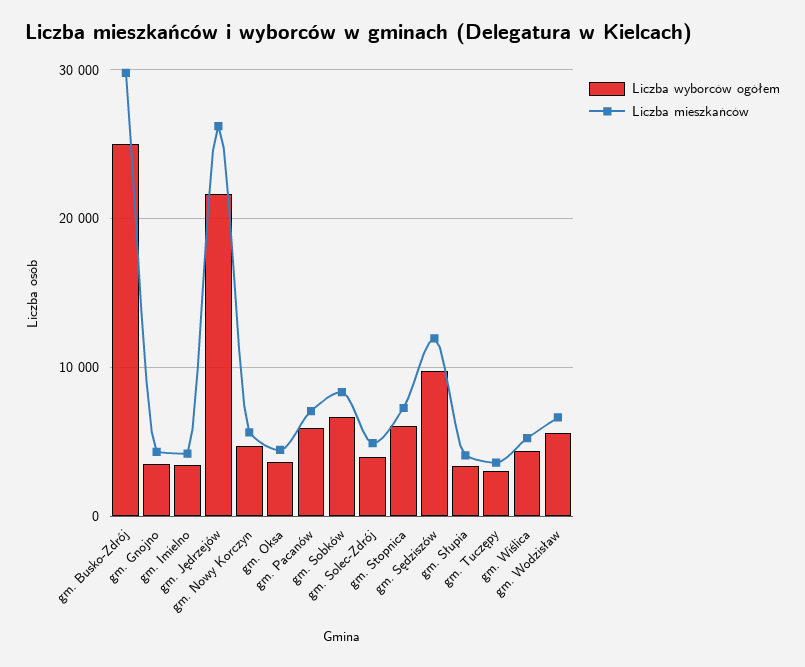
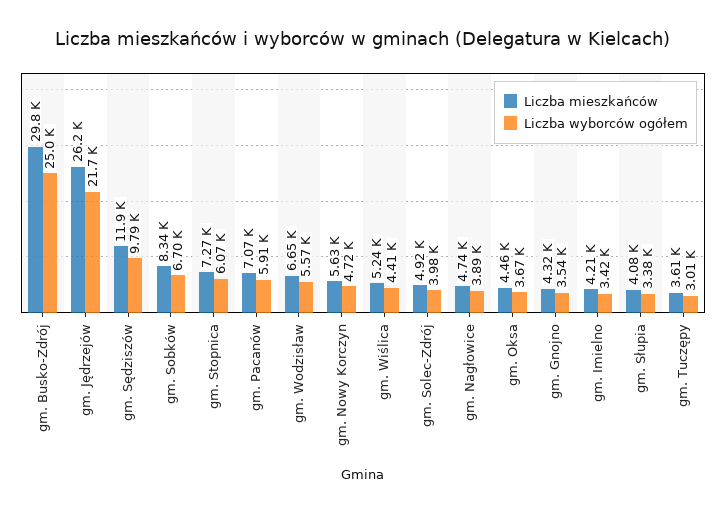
Liczba mieszkańców, gm. Nagłowice: none -> 4740
Liczba wyborców ogółem, gm. Nagłowice: none -> 3890

